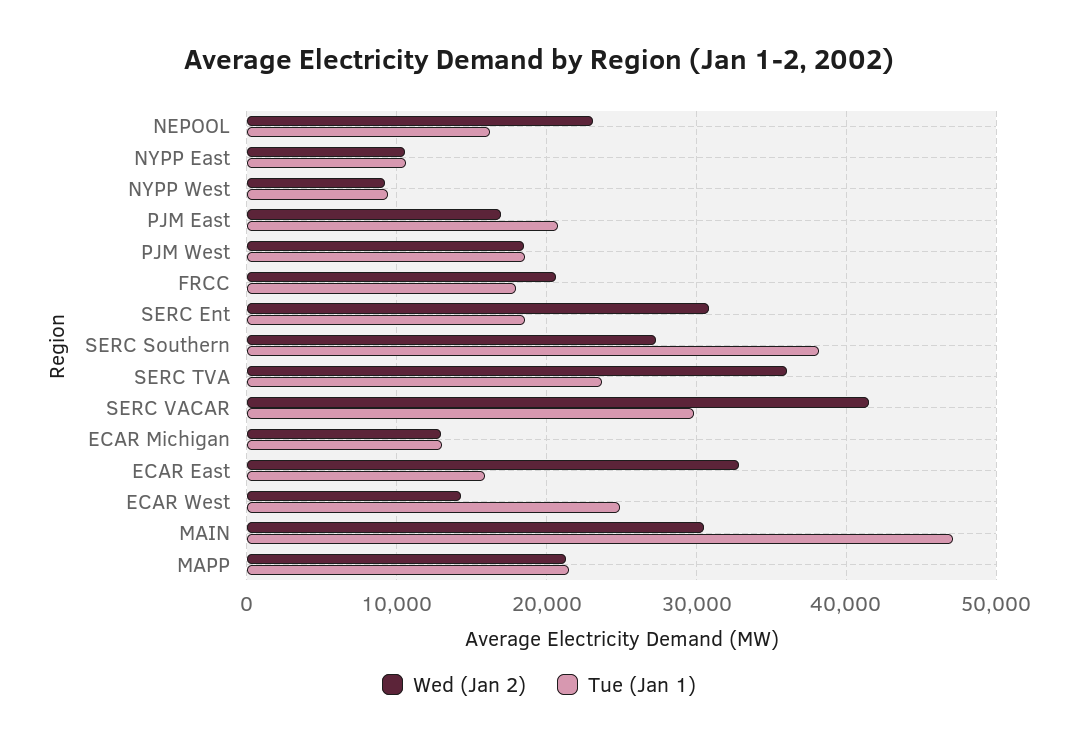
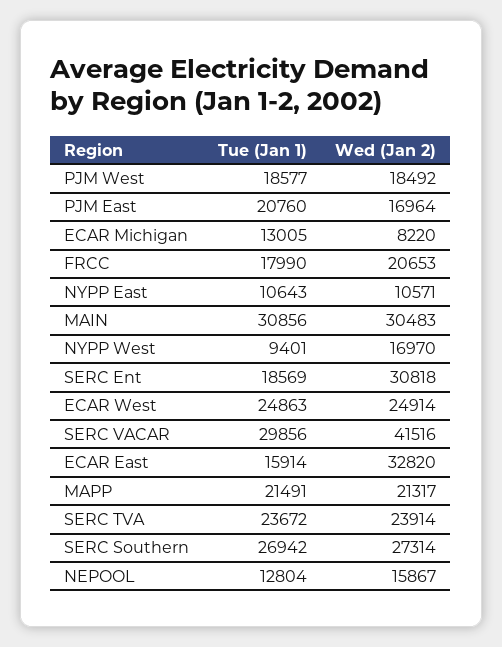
Wed (Jan 2), NEPOOL: 23000 -> 15867
Tue (Jan 1), NEPOOL: 16000 -> 12804
Wed (Jan 2), NYPP West: 9000 -> 16970
Tue (Jan 1), SERC Southern: 38000 -> 26942
Wed (Jan 2), SERC TVA: 36000 -> 23914
Wed (Jan 2), ECAR Michigan: 13000 -> 8220
Wed (Jan 2), ECAR West: 14000 -> 24914
Tue (Jan 1), MAIN: 47000 -> 30856

